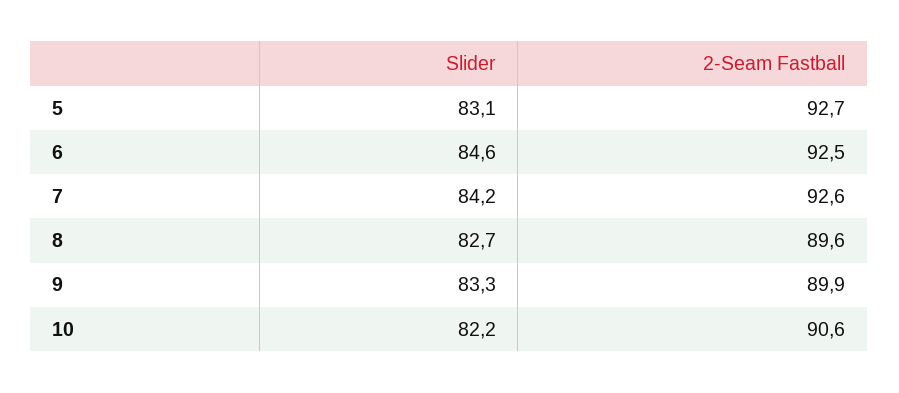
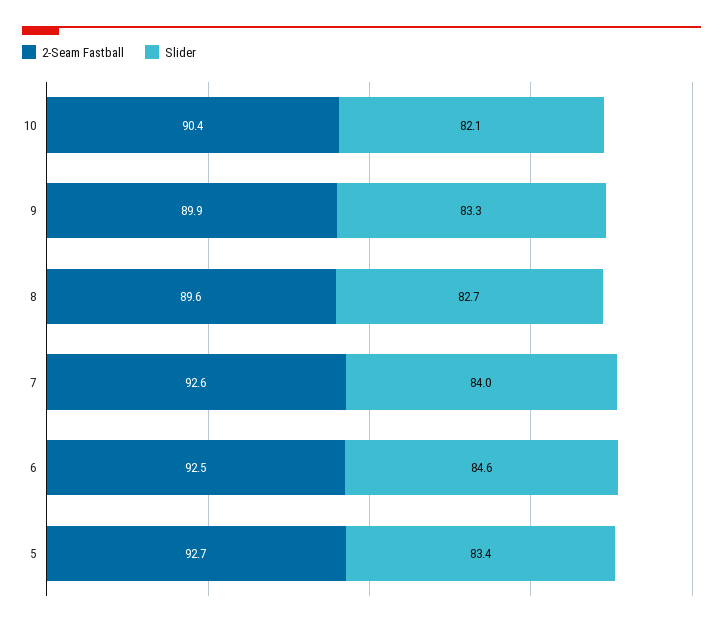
Slider, 5: 83.1 -> 83.4
Slider, 7: 84.2 -> 84
Slider, 10: 82.2 -> 82.1
2-Seam Fastball, 10: 90.6 -> 90.4

